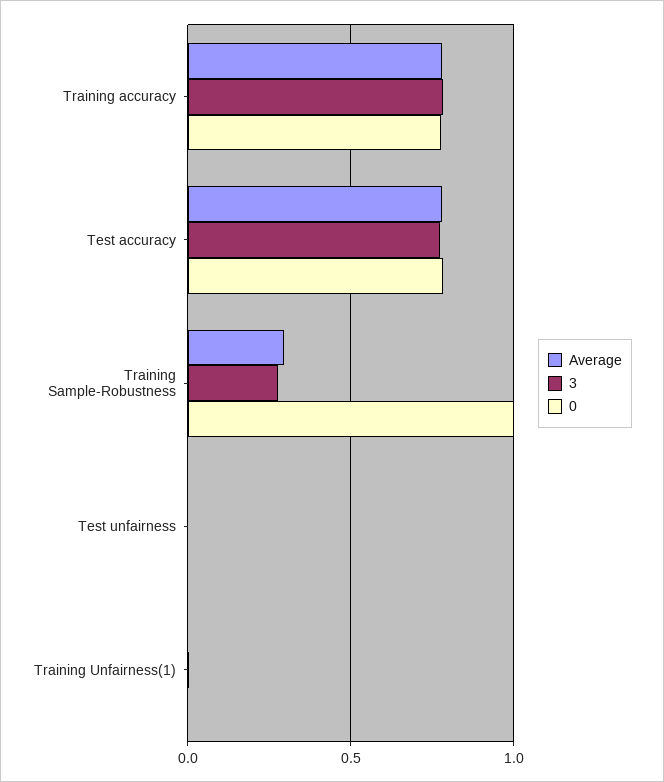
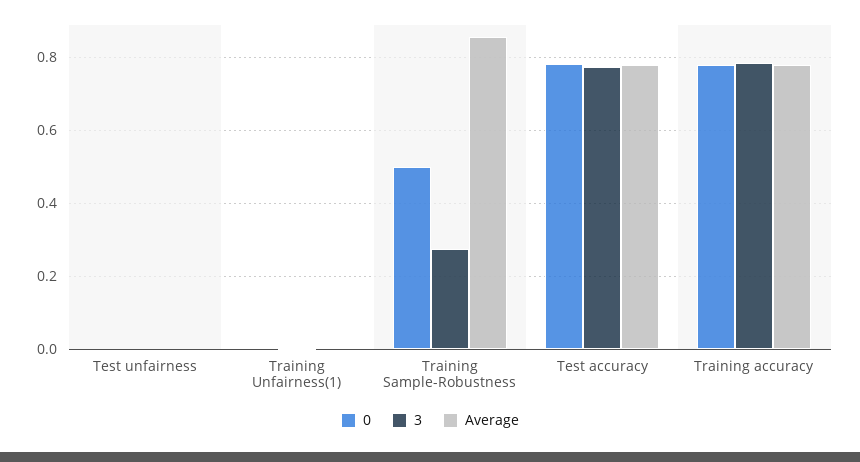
Average, Training Sample-Robustness: 0.3 -> 0.86
0, Training Sample-Robustness: 1 -> 0.5

